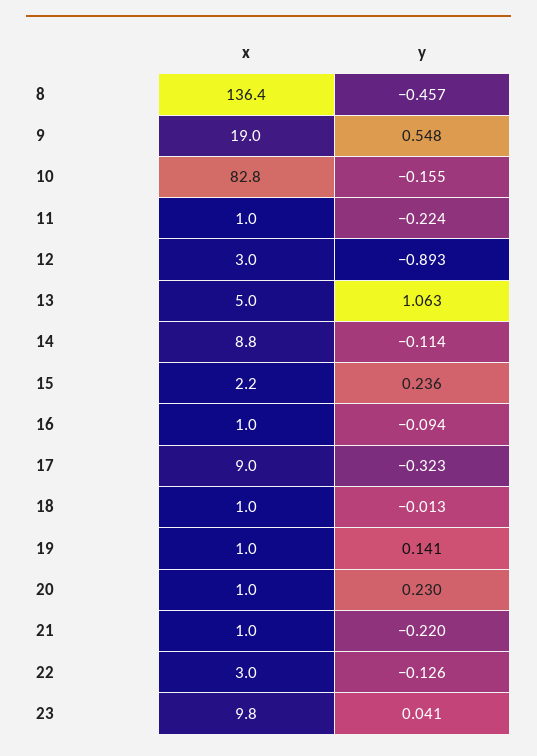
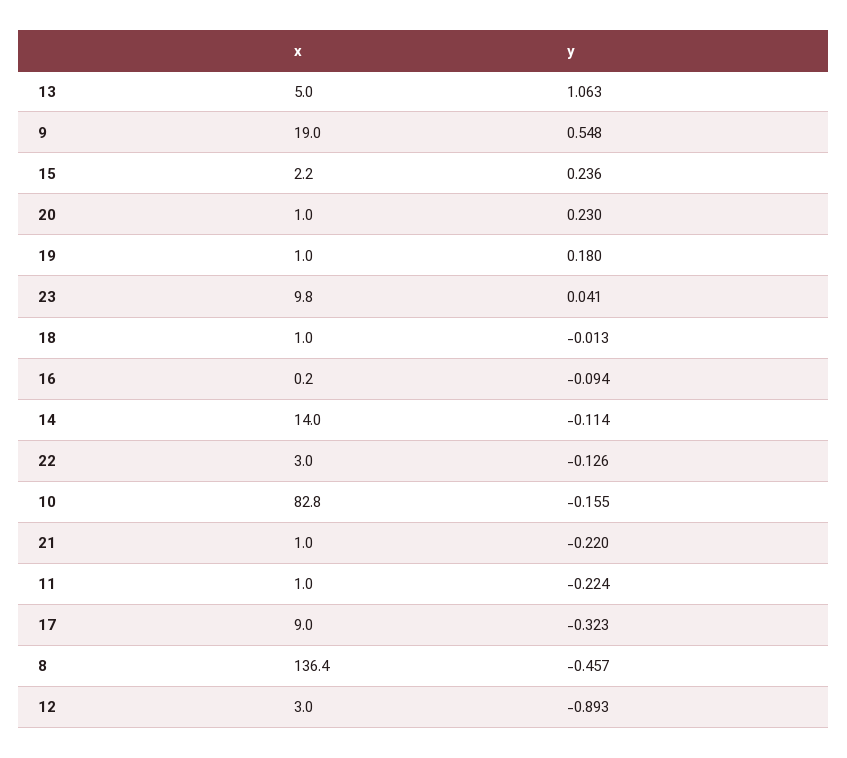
x, 14: 8.8 -> 14
x, 16: 1 -> 0.2
y, 19: 0.141 -> 0.18

